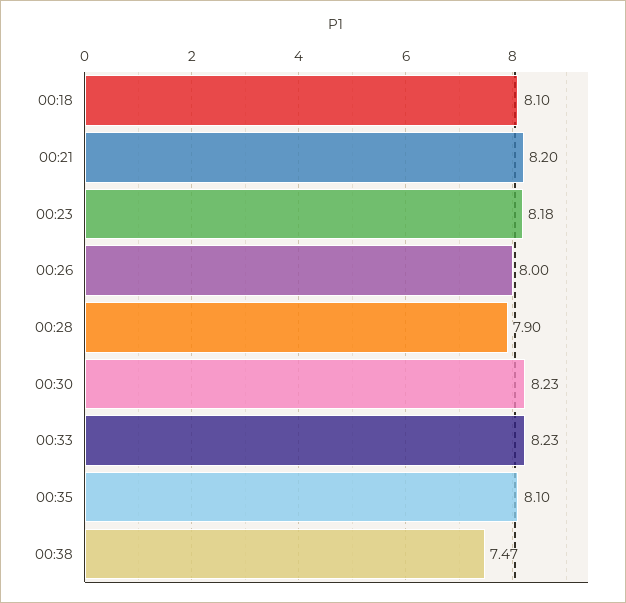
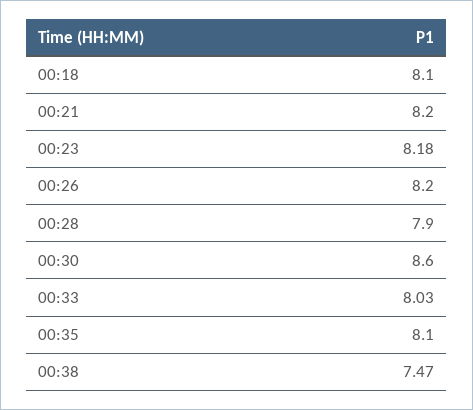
00:26: 8 -> 8.2
00:30: 8.23 -> 8.6
00:33: 8.23 -> 8.03

